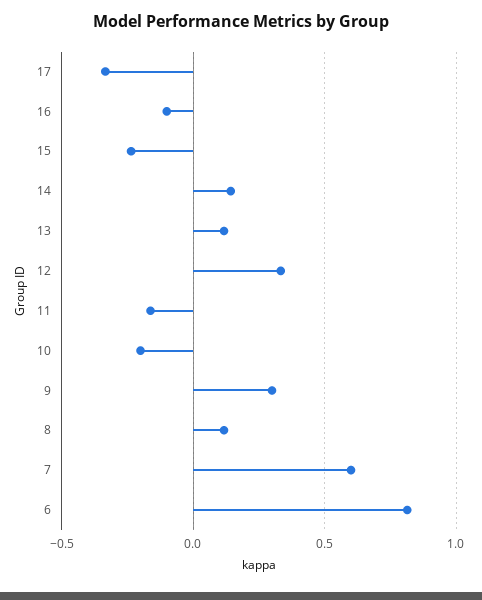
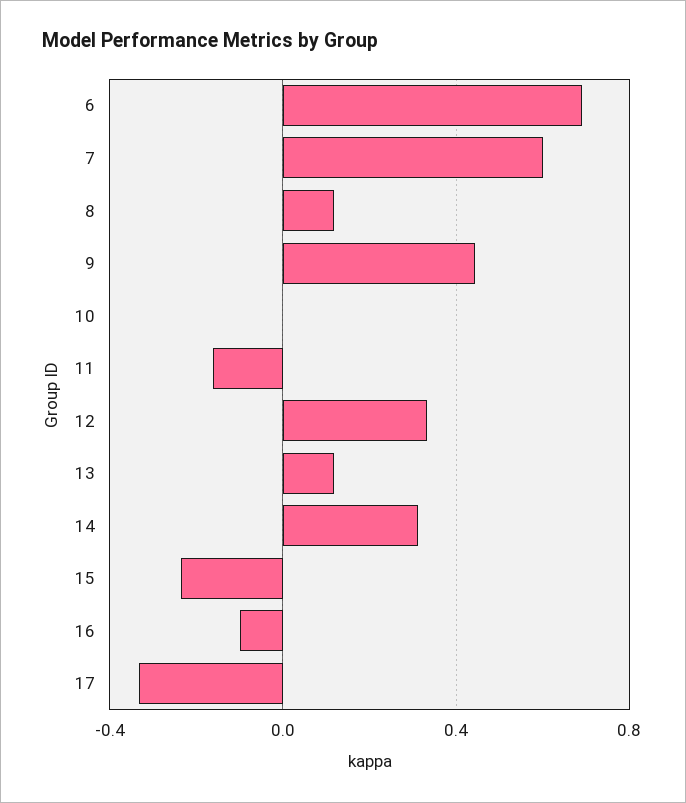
14: 0.15 -> 0.3
10: -0.2 -> 0
9: 0.3 -> 0.45
6: 0.8 -> 0.7

